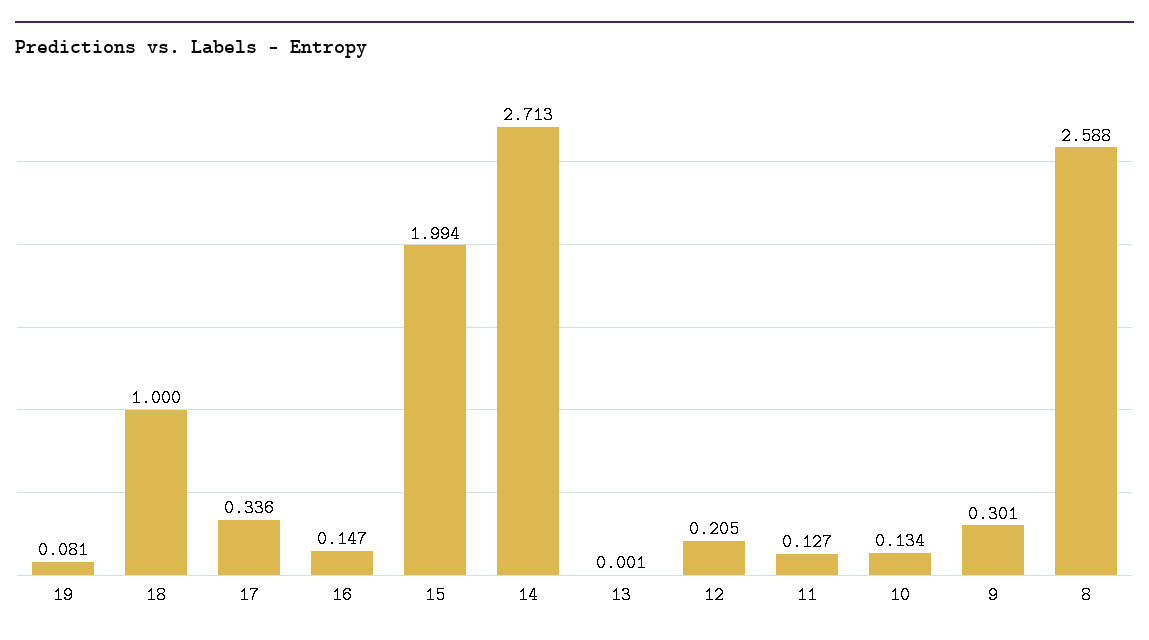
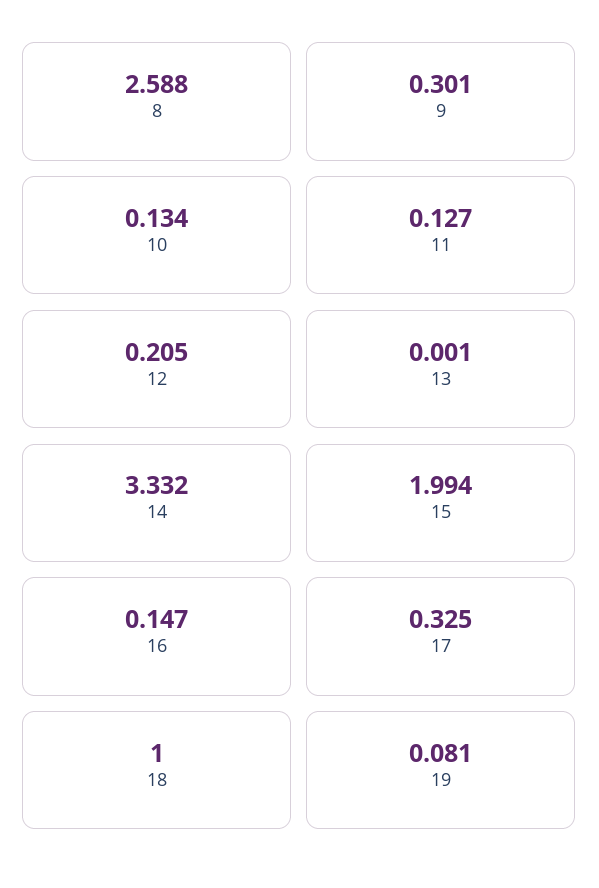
17: 0.336 -> 0.325
14: 2.713 -> 3.332

